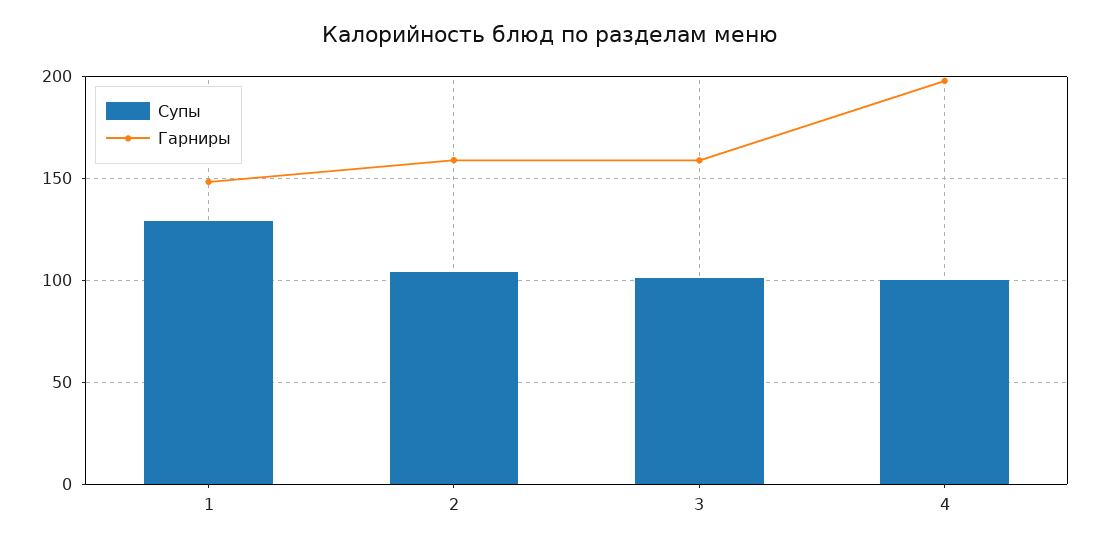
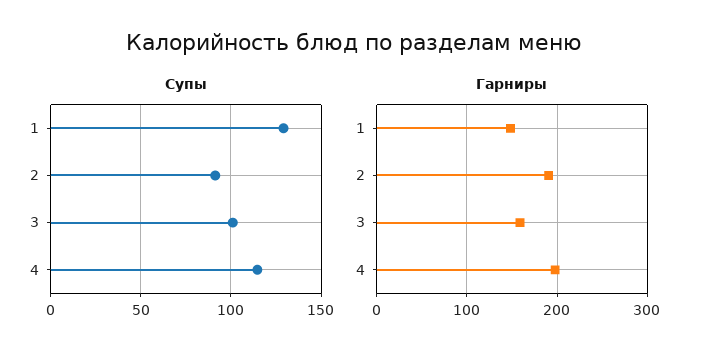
Супы, 2: 105 -> 90
Гарниры, 2: 160 -> 190
Супы, 4: 100 -> 115

